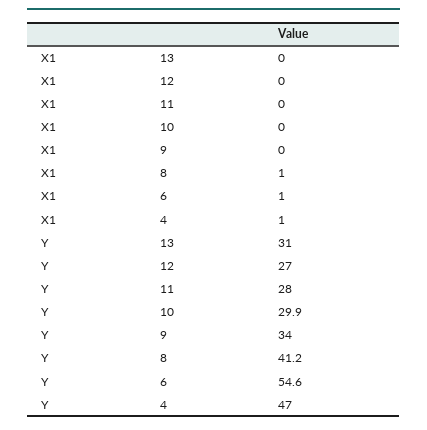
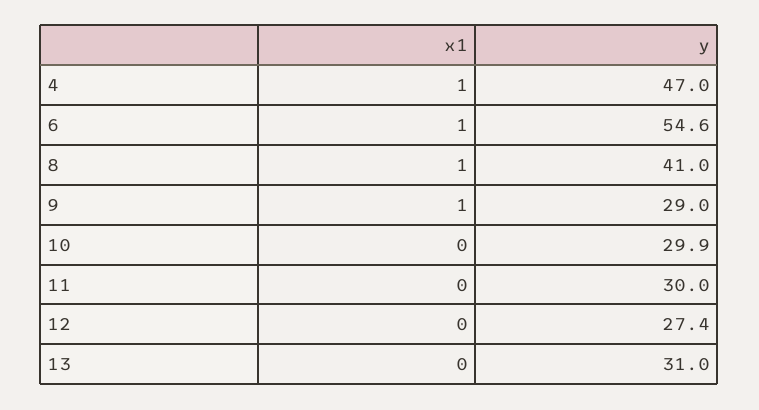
X1, 9: 0 -> 1
Y, 12: 27 -> 27.4
Y, 11: 28 -> 30
Y, 9: 34 -> 29
Y, 8: 41.2 -> 41

